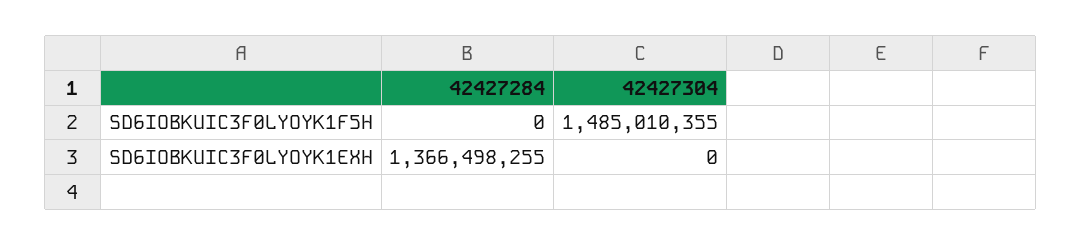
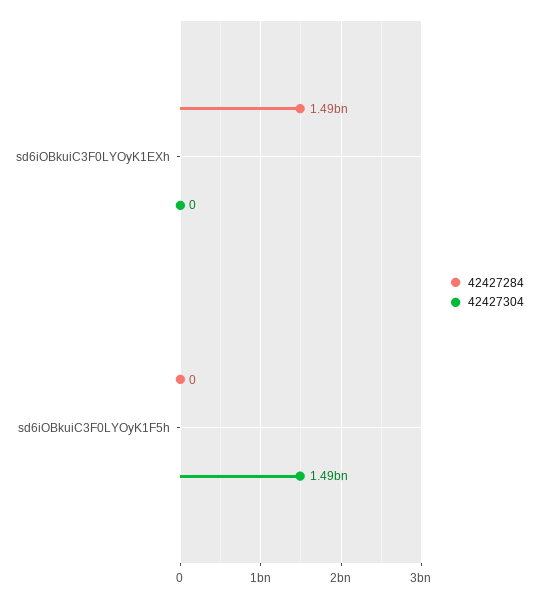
42427284, SD6IOBKUIC3F0LYOYK1EXH: 1366498255 -> 1490000000

